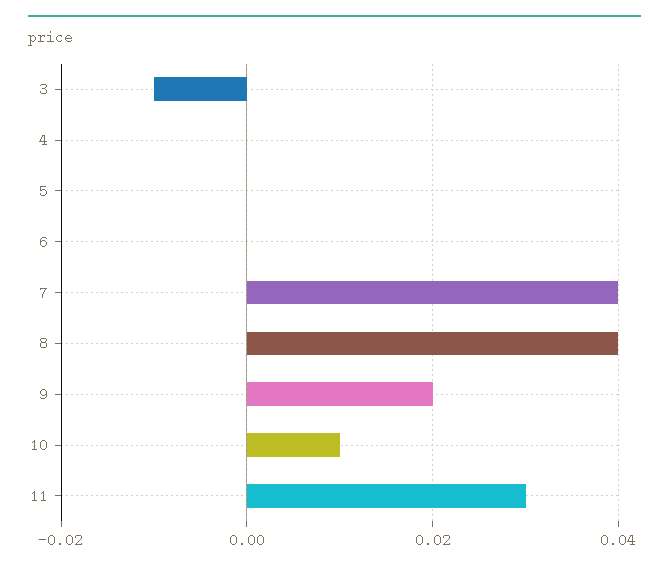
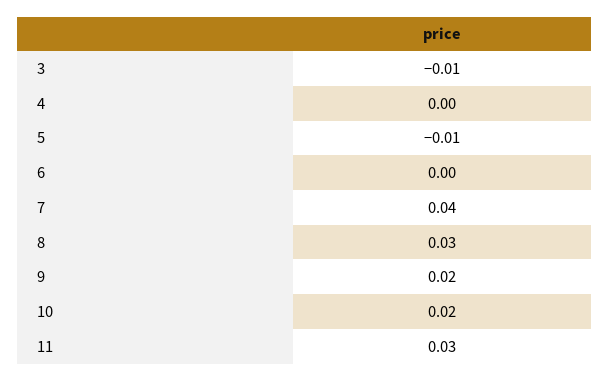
5: 0 -> -0.01
8: 0.04 -> 0.03
10: 0.01 -> 0.02

